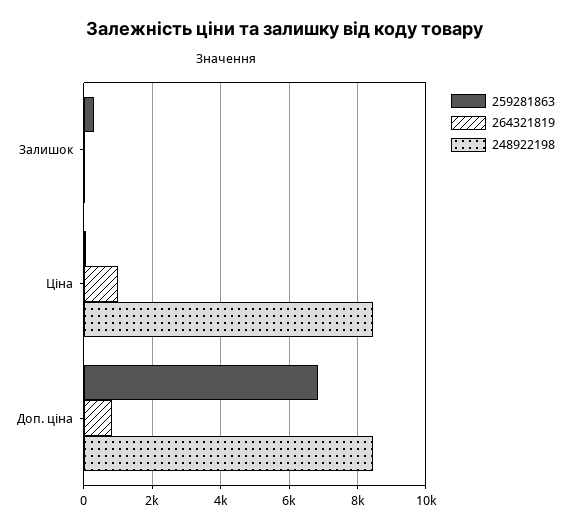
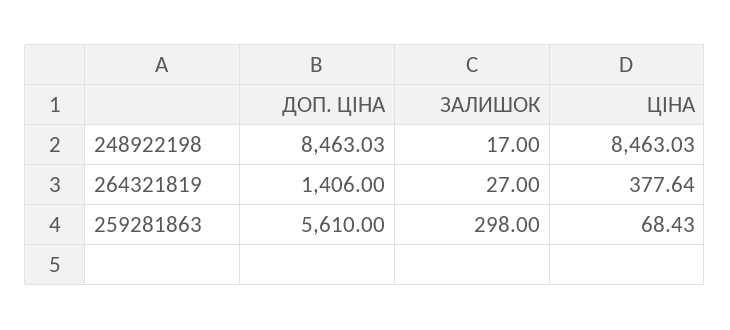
264321819, Ціна: 1000 -> 377.64
259281863, Доп. ціна: 6800 -> 5610
264321819, Доп. ціна: 800 -> 1406

